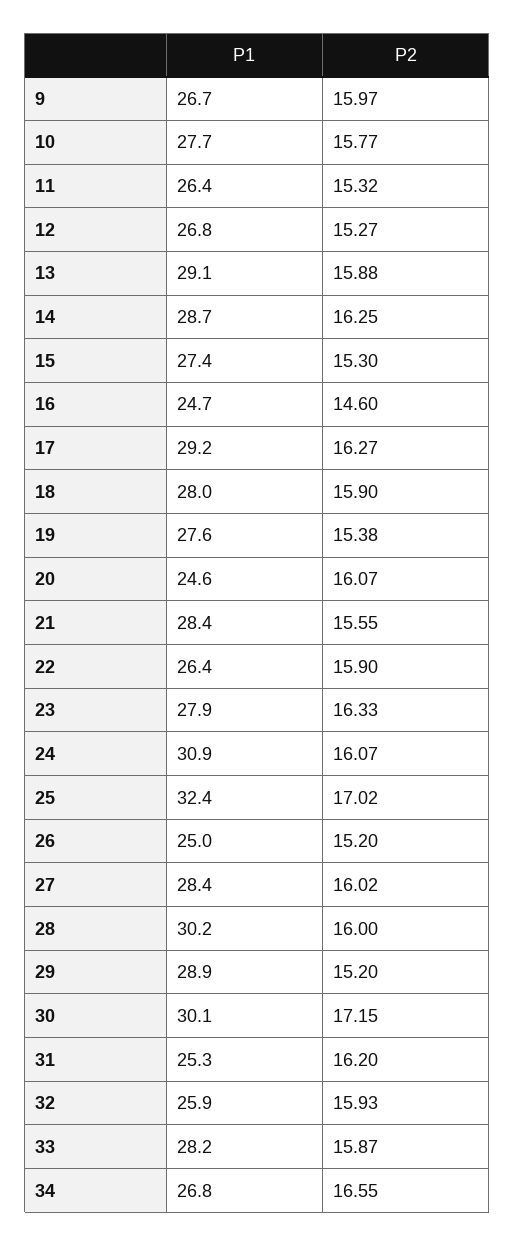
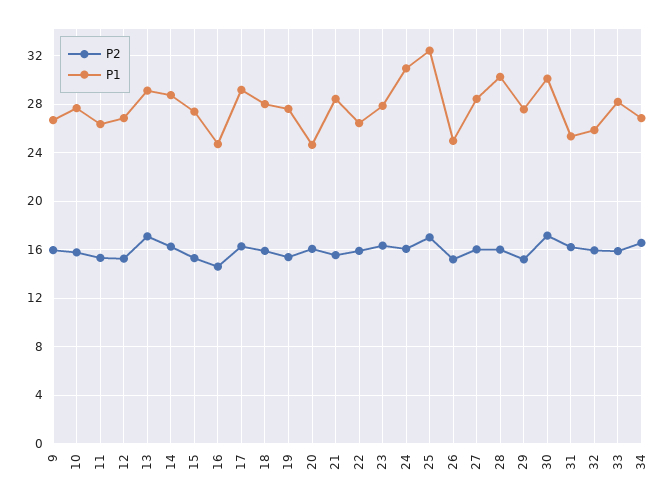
P2, 13: 15.88 -> 17
P1, 29: 28.9 -> 27.5

